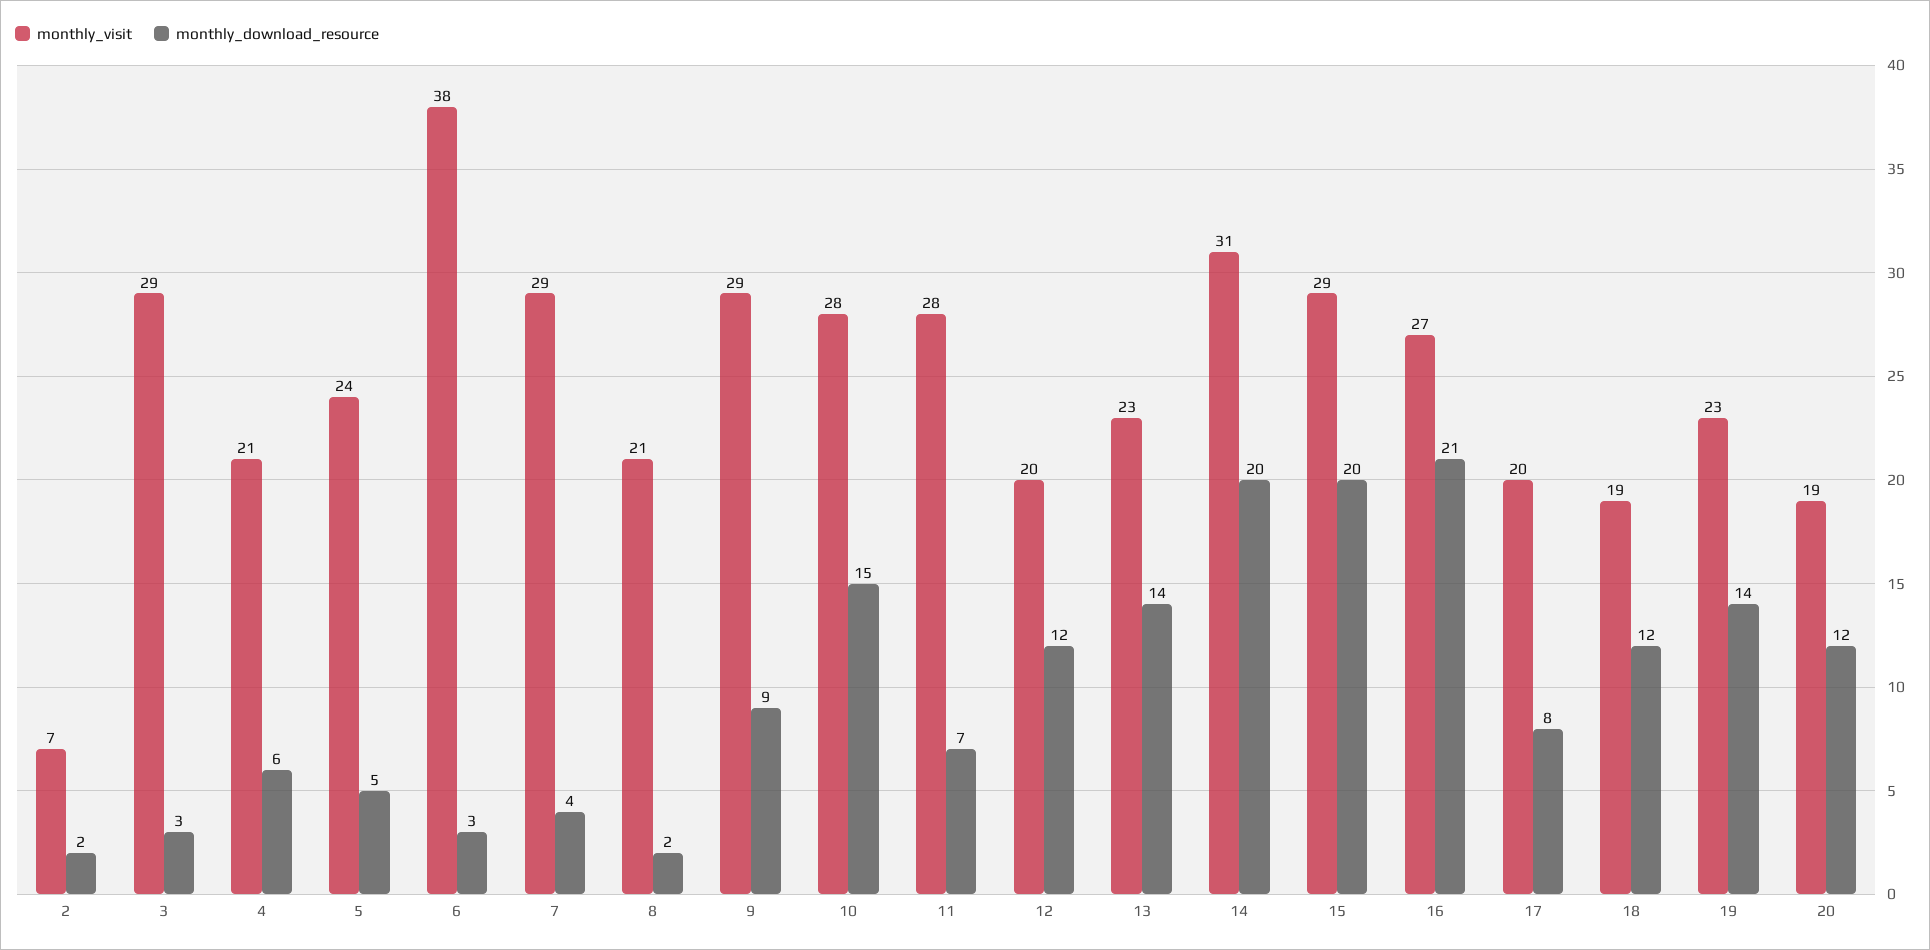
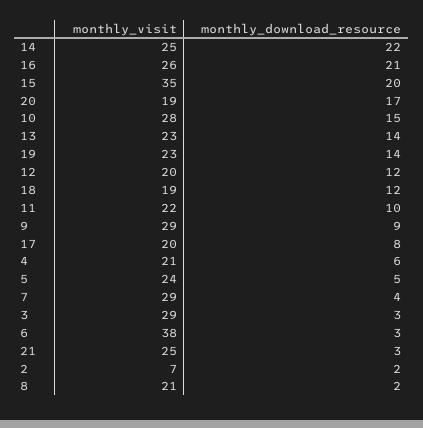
monthly_visit, 11: 28 -> 22
monthly_download_resource, 11: 7 -> 10
monthly_visit, 14: 31 -> 25
monthly_download_resource, 14: 20 -> 22
monthly_visit, 15: 29 -> 35
monthly_visit, 16: 27 -> 26
monthly_download_resource, 20: 12 -> 17
monthly_visit, 21: none -> 25
monthly_download_resource, 21: none -> 3

